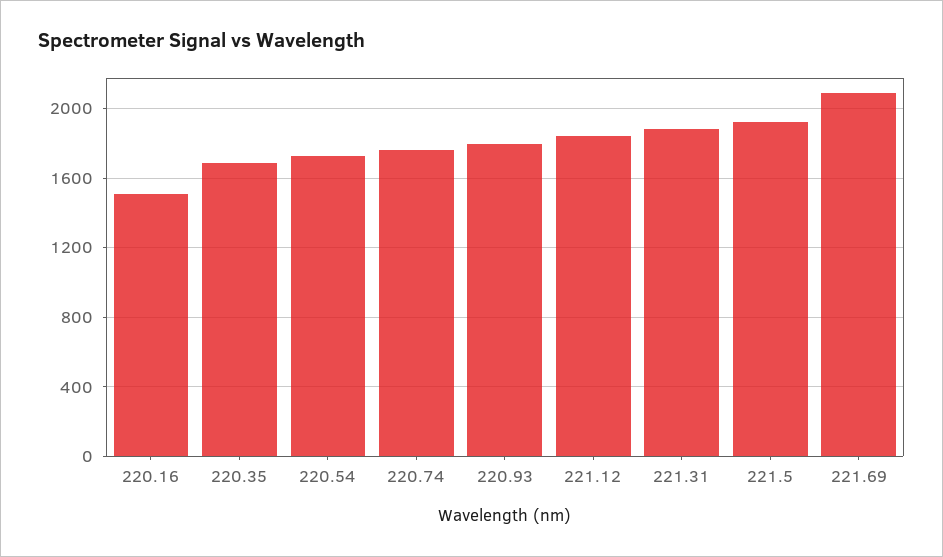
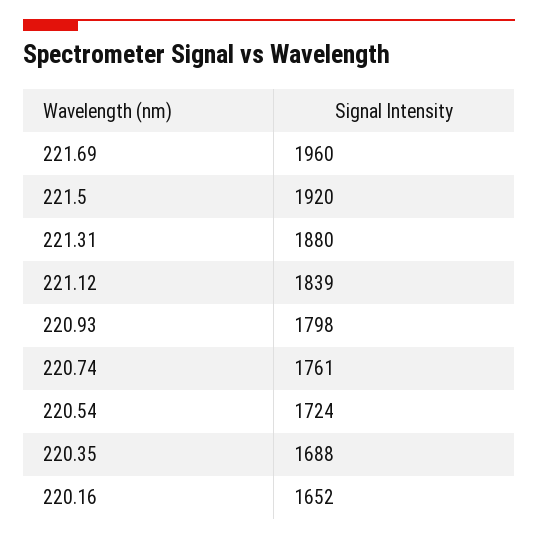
220.16: 1500 -> 1652
221.69: 2100 -> 1960

